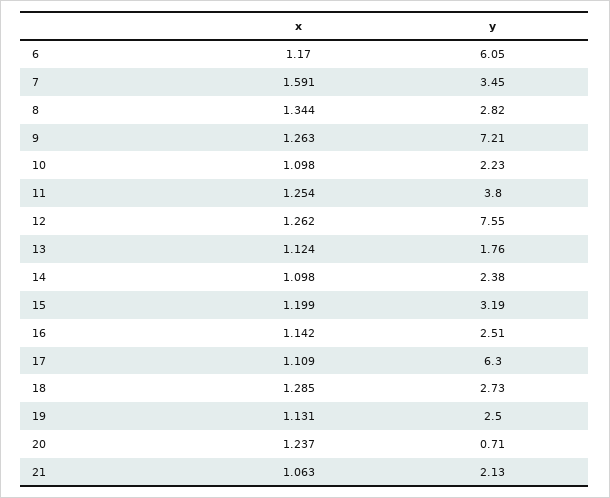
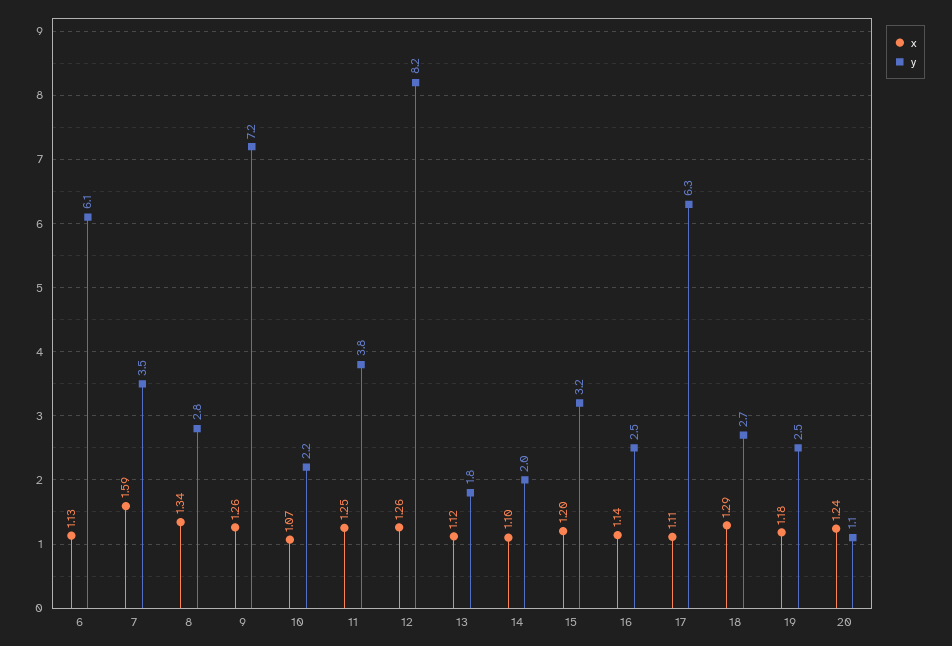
x, 6: 1.17 -> 1.13
x, 10: 1.098 -> 1.07
y, 12: 7.55 -> 8.2
y, 14: 2.38 -> 2
x, 19: 1.131 -> 1.18
y, 20: 0.71 -> 1.1
x, 21: 1.063 -> none
y, 21: 2.13 -> none

